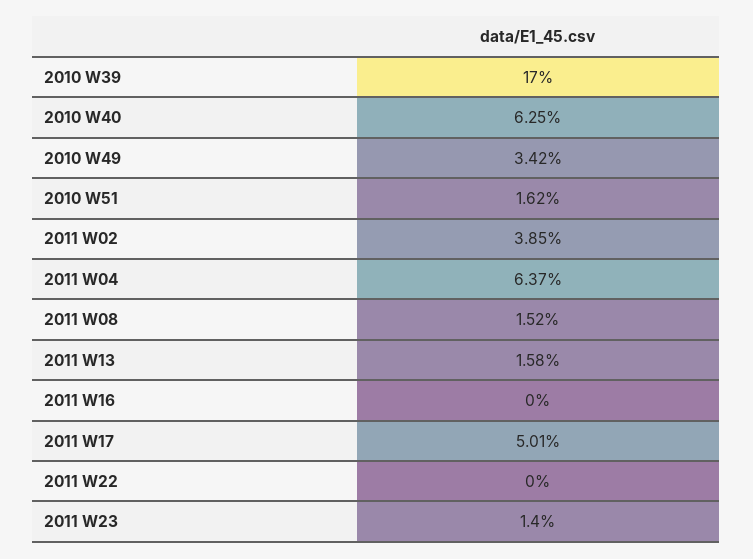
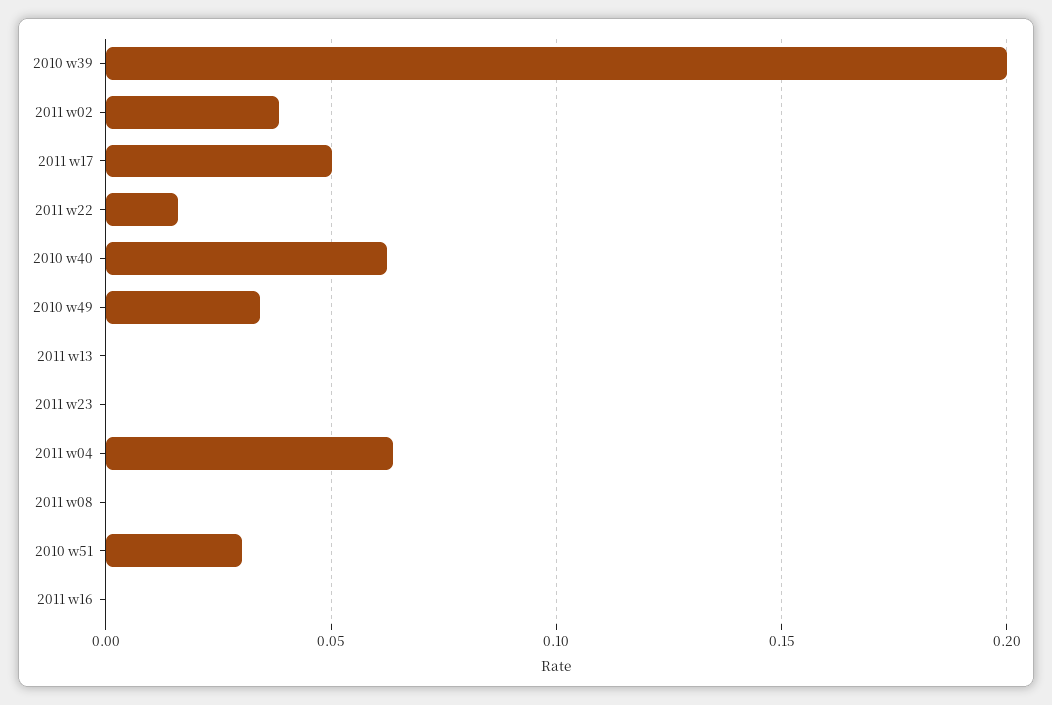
2010 W39: 0.17 -> 0.2
2010 W51: 0.0162 -> 0.03
2011 W08: 0.0152 -> 0
2011 W13: 0.0158 -> 0
2011 W22: 0 -> 0.015
2011 W23: 0.014 -> 0

